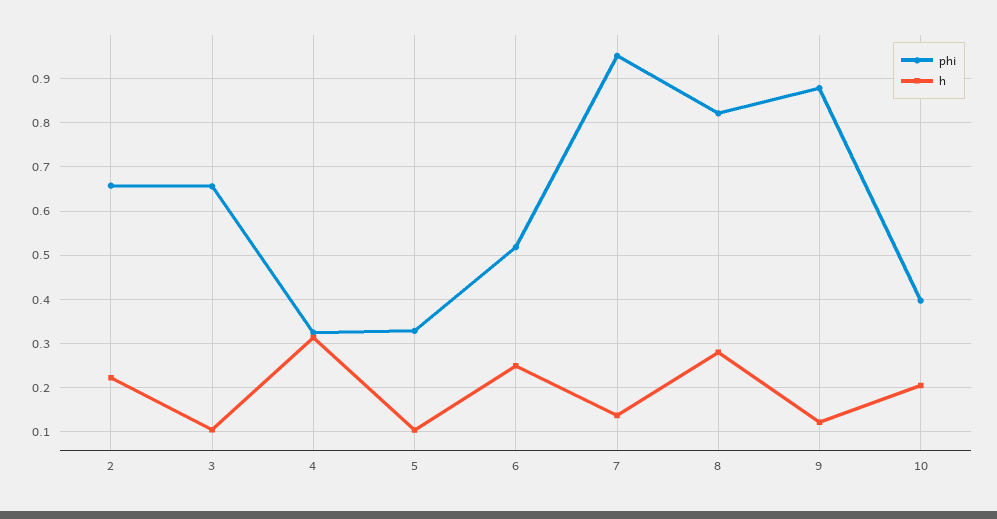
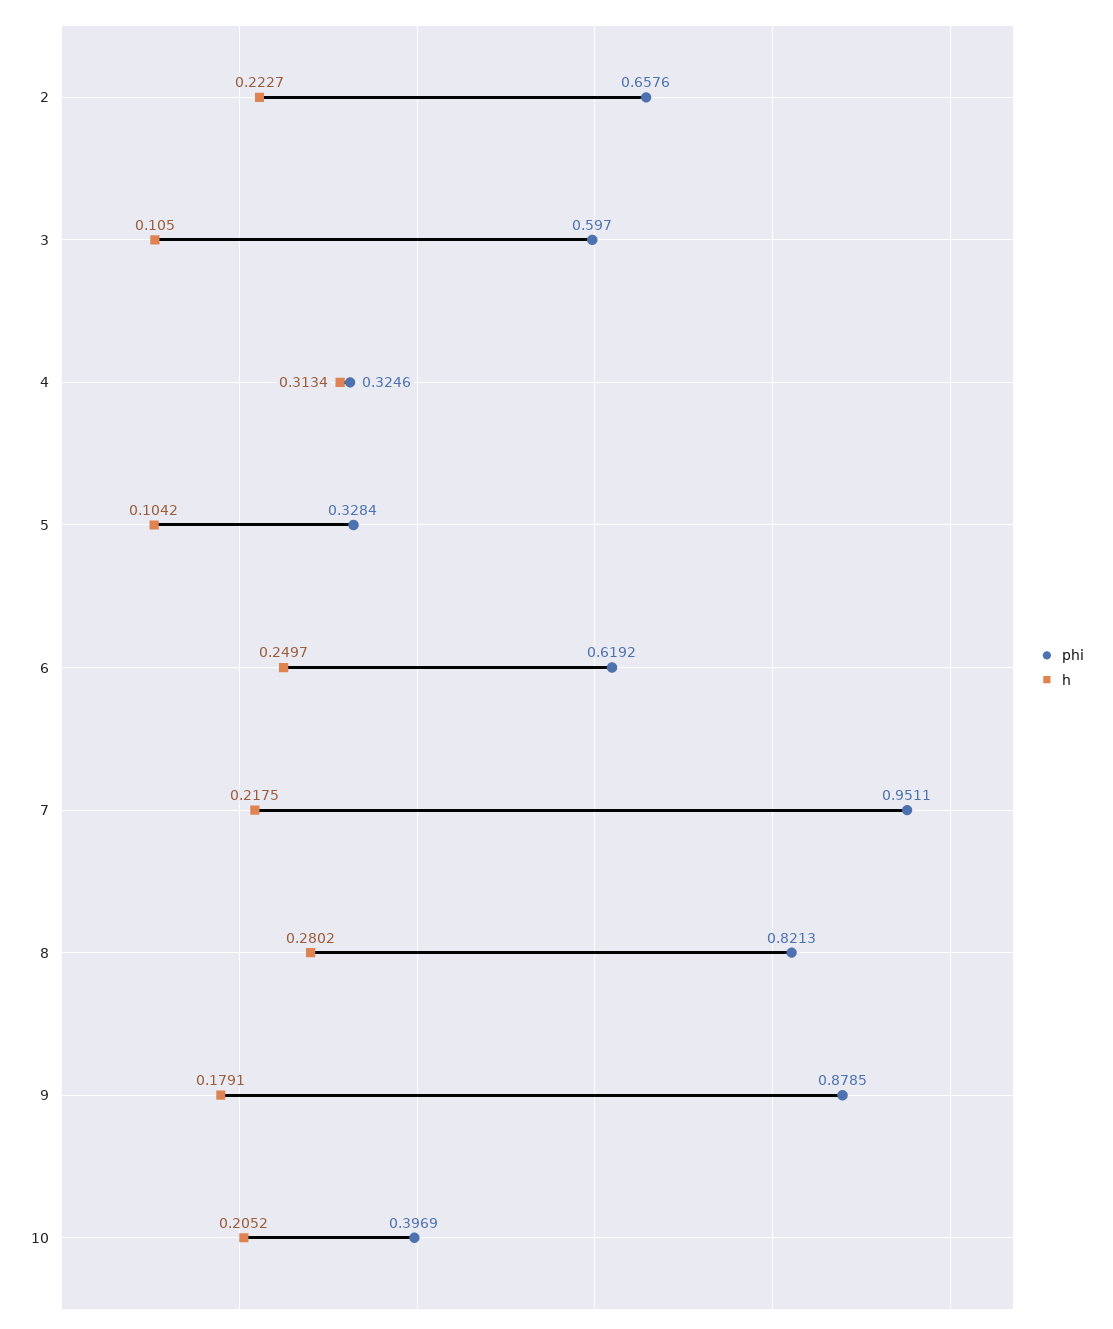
phi, 3: 0.66 -> 0.597
phi, 6: 0.52 -> 0.6192
h, 7: 0.14 -> 0.2175
h, 9: 0.12 -> 0.1791

